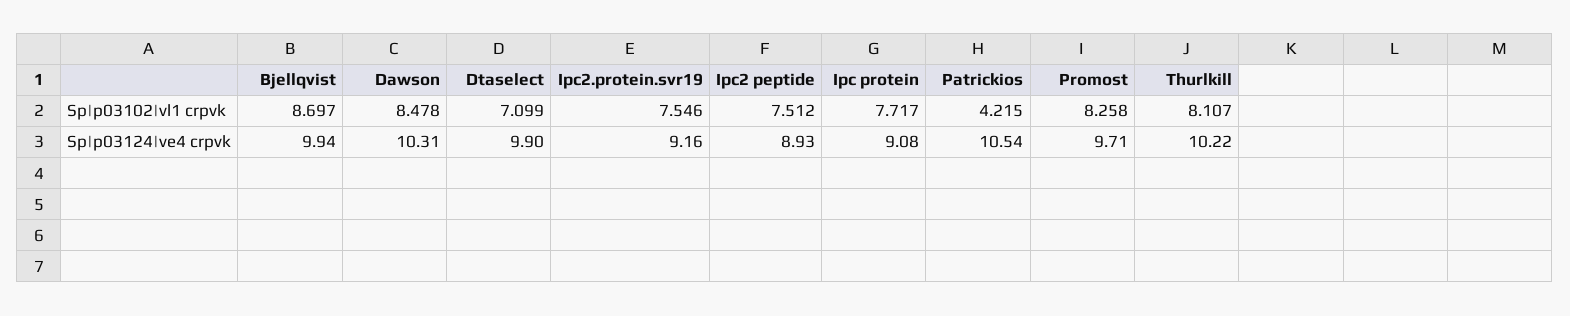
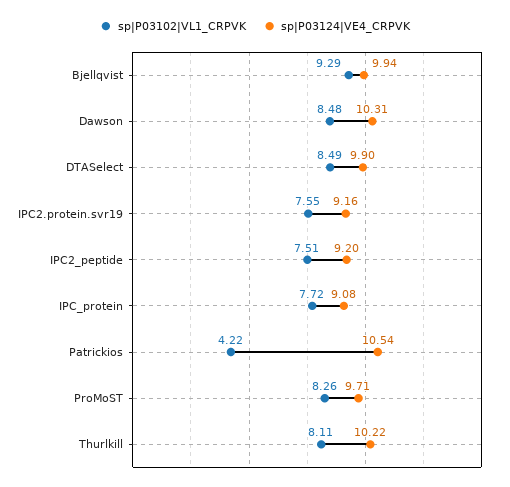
Sp|p03102|vl1 crpvk, Bjellqvist: 8.697 -> 9.29
Sp|p03102|vl1 crpvk, Dtaselect: 7.099 -> 8.49
Sp|p03124|ve4 crpvk, Ipc2 peptide: 8.93 -> 9.2

